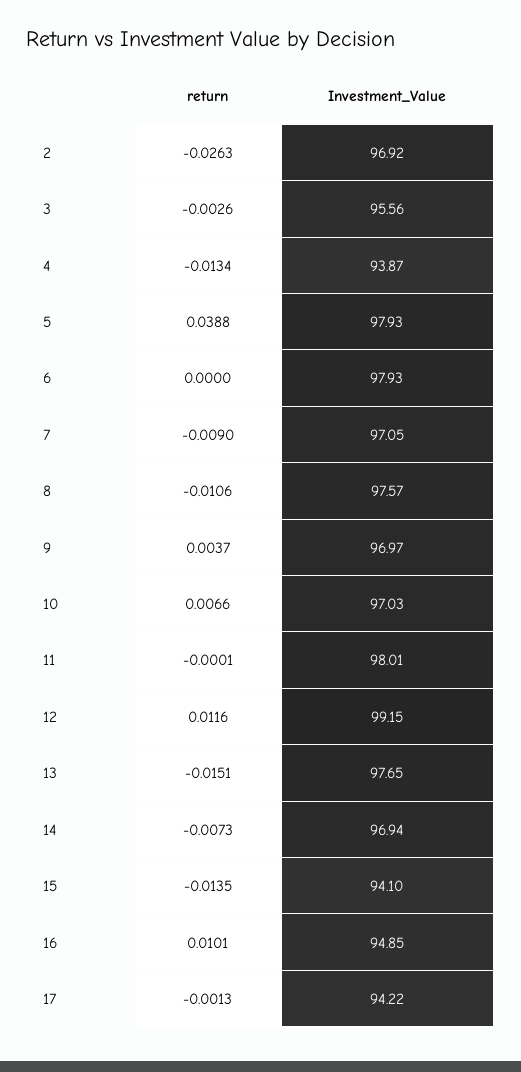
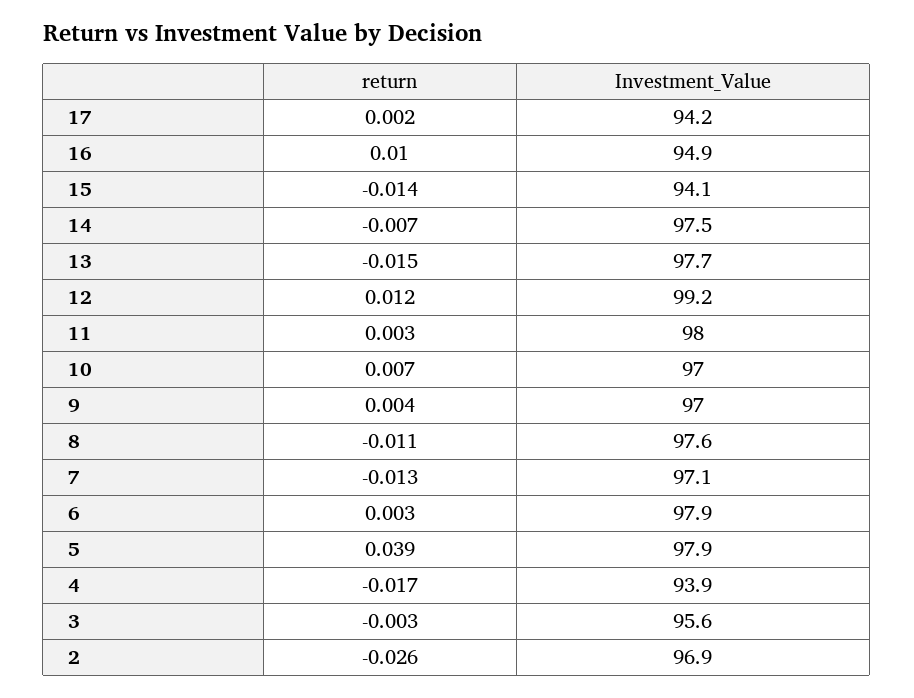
return, 4: -0.0134 -> -0.017
return, 6: 0 -> 0.003
return, 7: -0.009 -> -0.013
return, 11: -0.0001 -> 0.003
Investment_Value, 14: 96.94 -> 97.5
return, 17: -0.0013 -> 0.002

